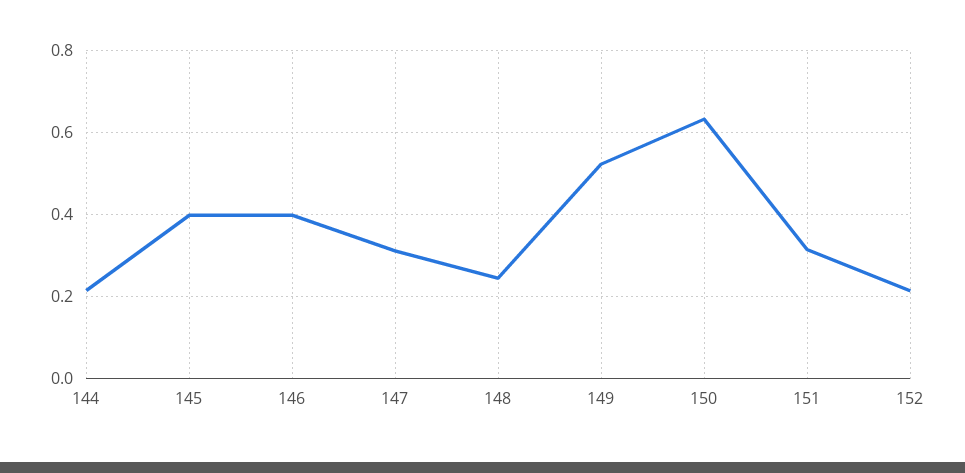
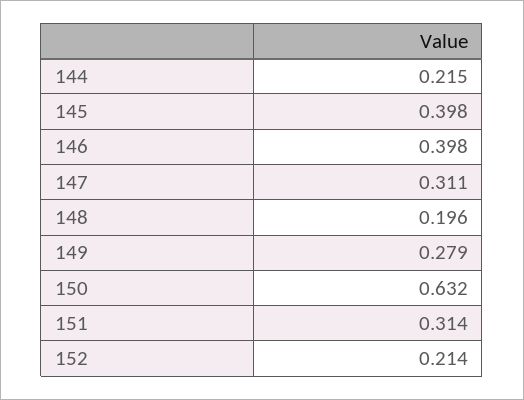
148: 0.24 -> 0.196
149: 0.52 -> 0.279

